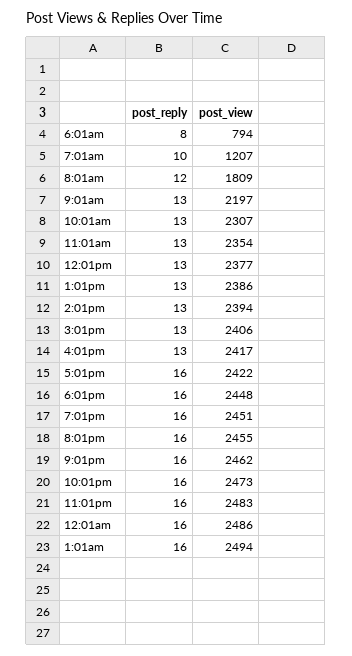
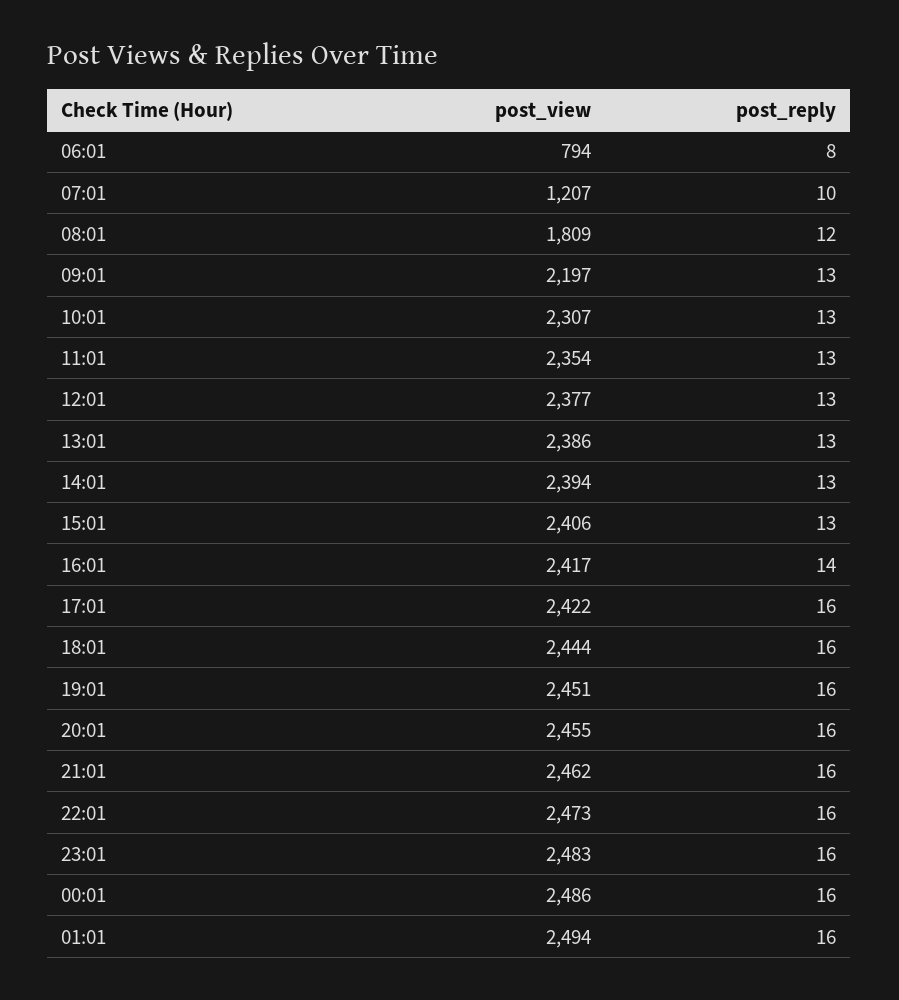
post_reply, 4:01pm: 13 -> 14
post_view, 6:01pm: 2448 -> 2444

